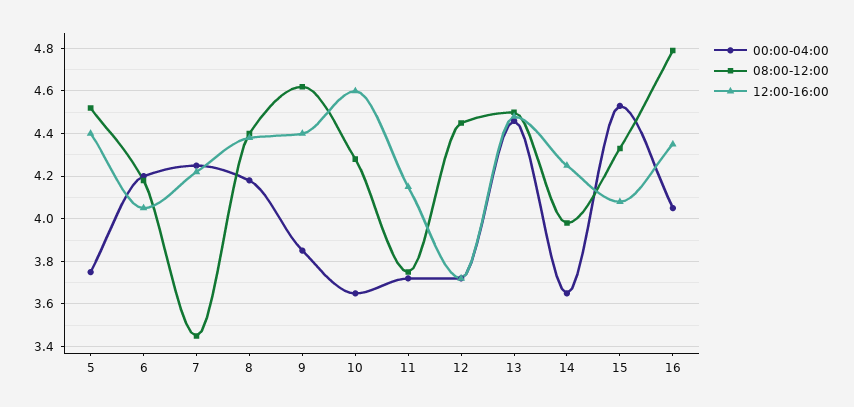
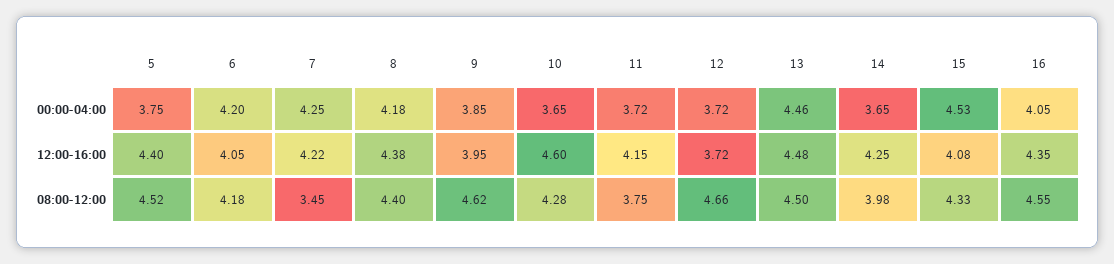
12:00-16:00, 9: 4.4 -> 3.95
08:00-12:00, 12: 4.45 -> 4.66
08:00-12:00, 16: 4.8 -> 4.55

